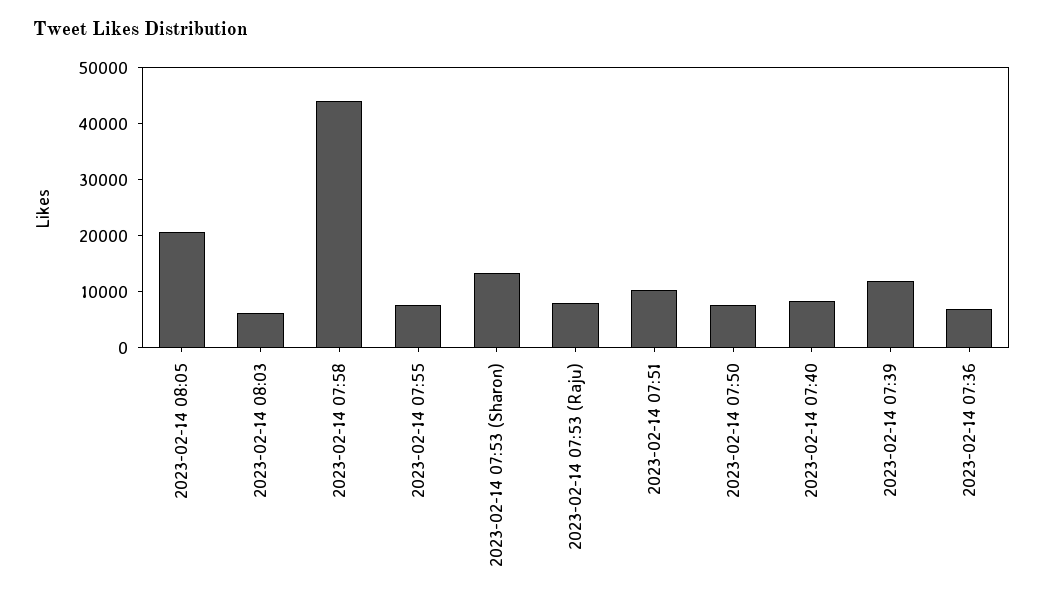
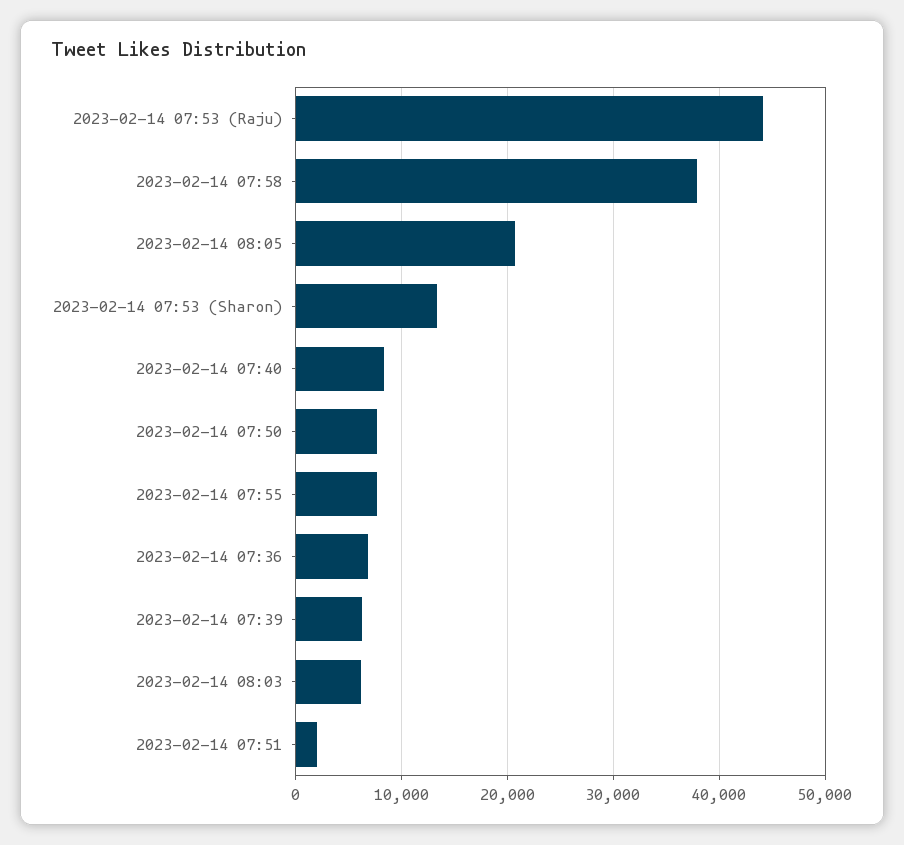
2023-02-14 07:58: 44000 -> 38000
2023-02-14 07:53 (Raju): 8000 -> 44000
2023-02-14 07:51: 10000 -> 2000
2023-02-14 07:39: 12000 -> 6000

